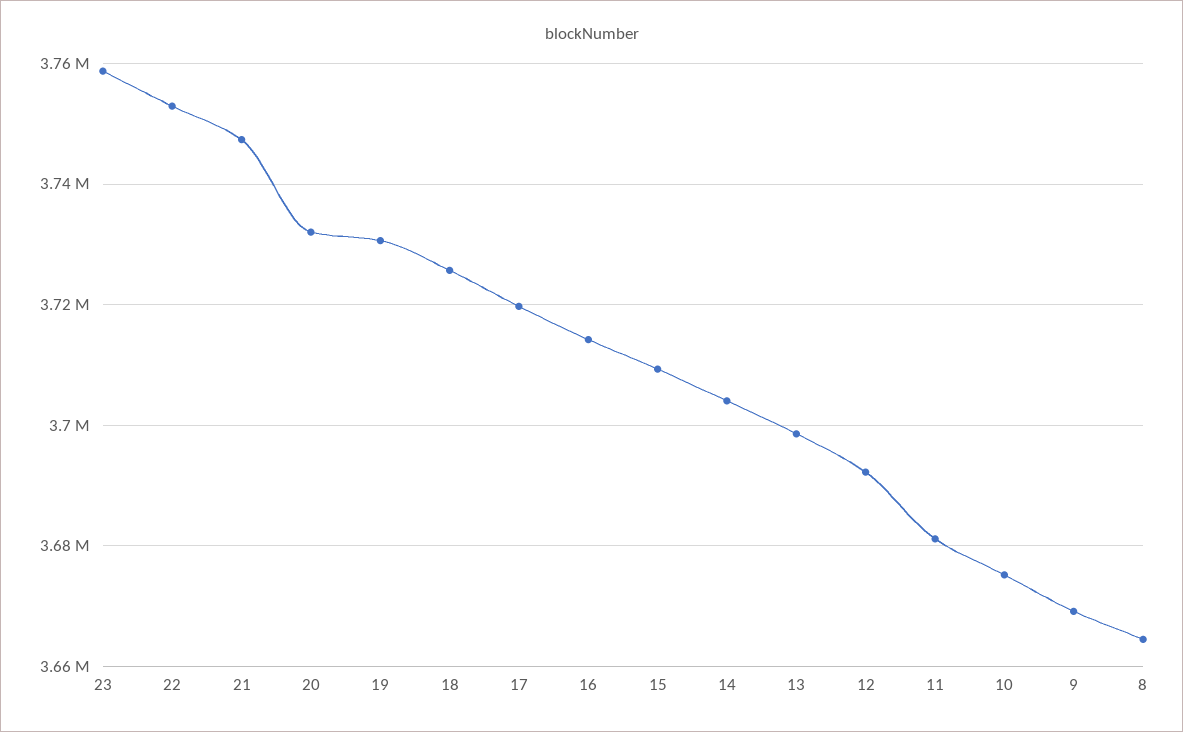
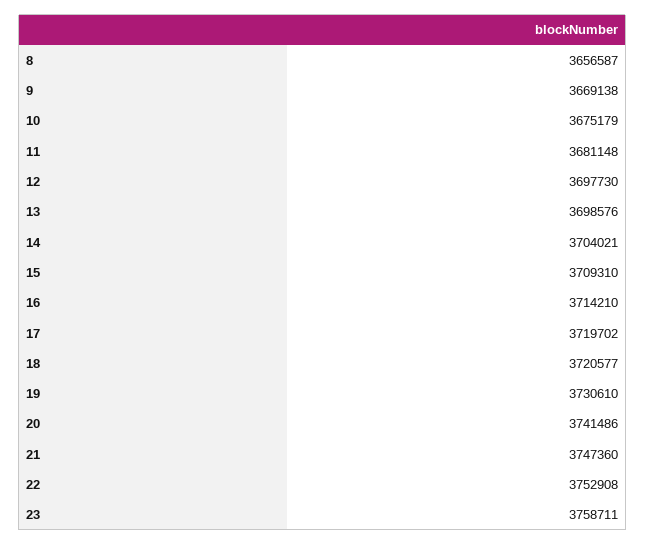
20: 3732000 -> 3741486
18: 3726000 -> 3720577
12: 3692000 -> 3697730
8: 3664000 -> 3656587

